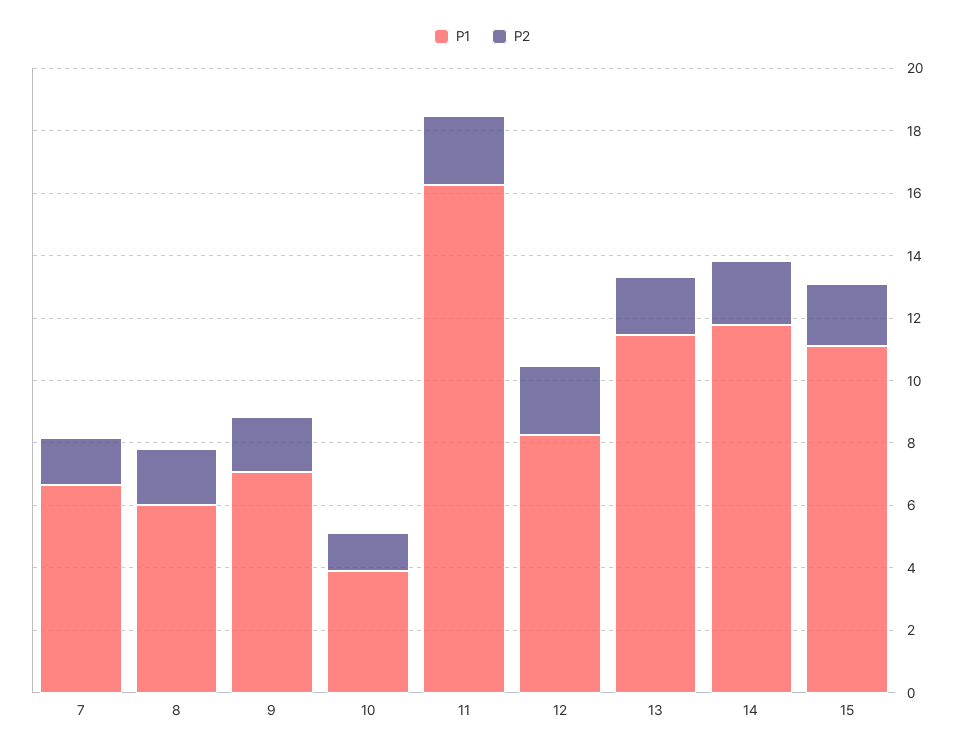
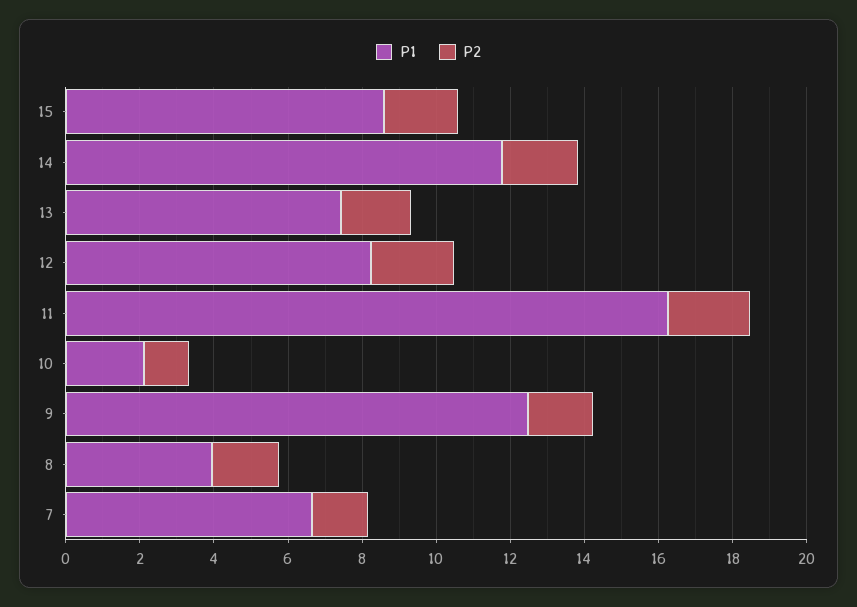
P1, 8: 6 -> 4
P1, 9: 7 -> 12.5
P1, 10: 4 -> 2
P1, 13: 11.5 -> 7.5
P1, 15: 11 -> 8.5

